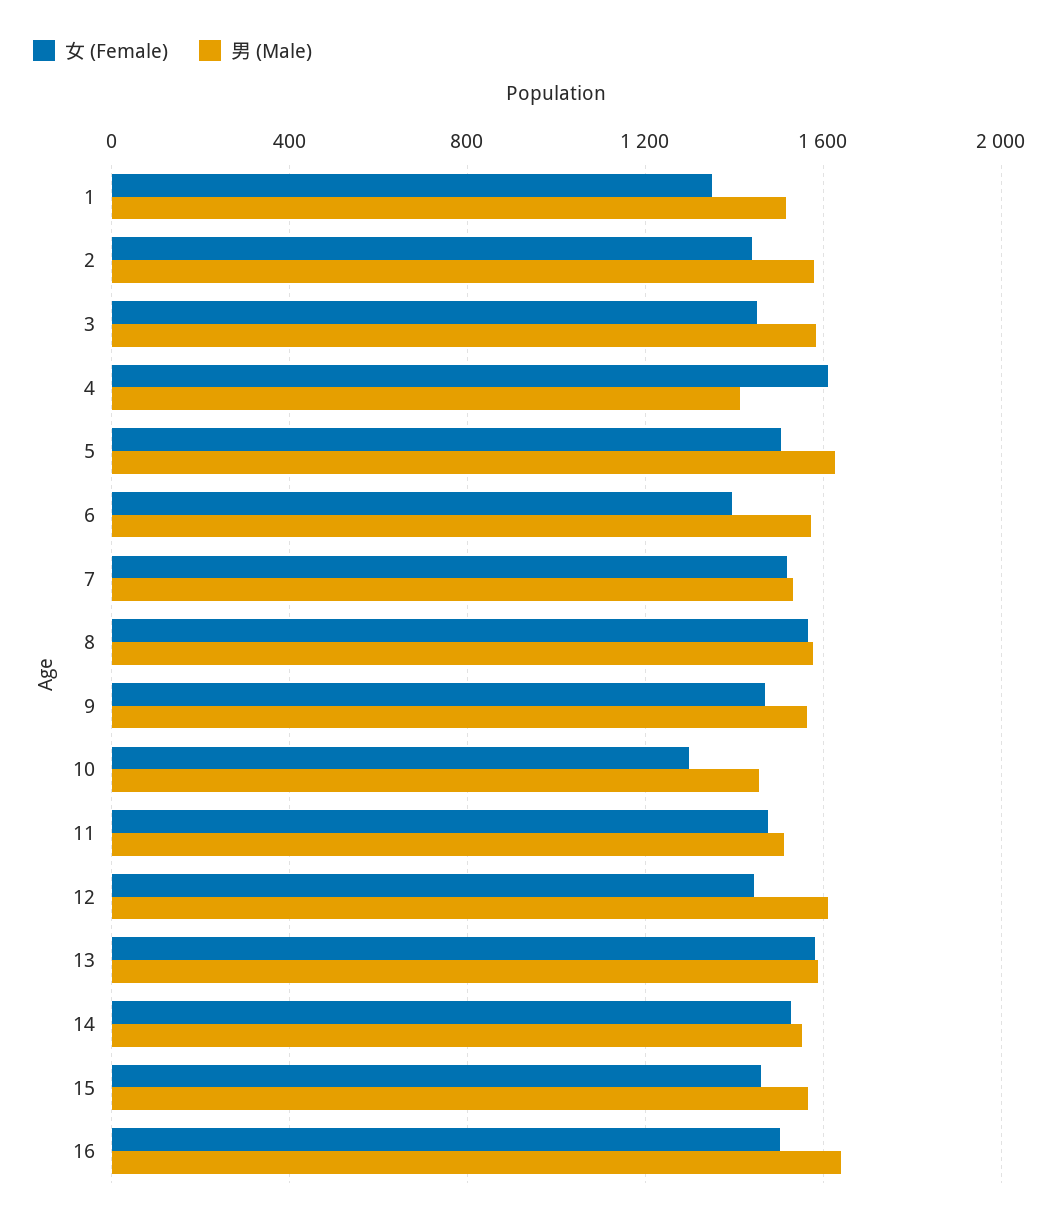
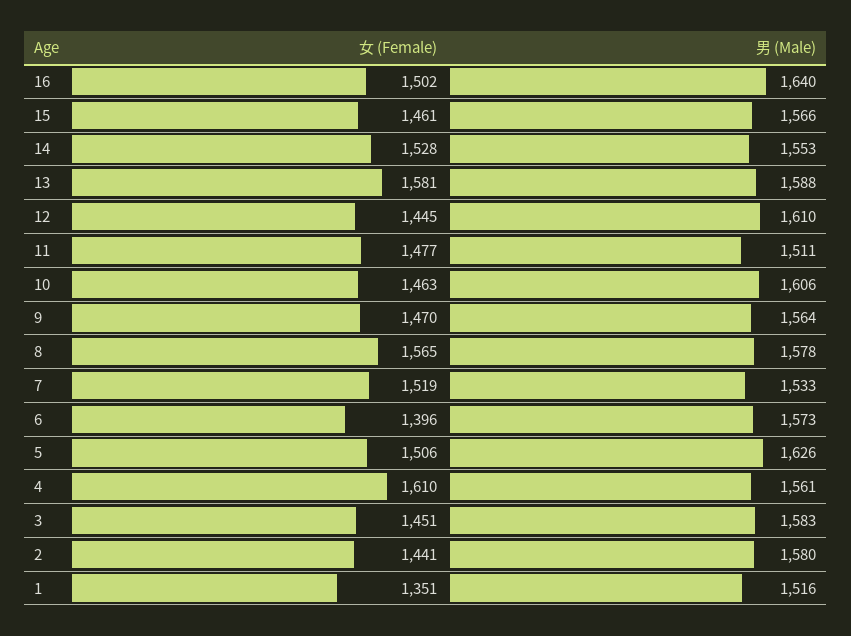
男 (Male), 4: 1400 -> 1561
女 (Female), 10: 1300 -> 1463
男 (Male), 10: 1450 -> 1606

